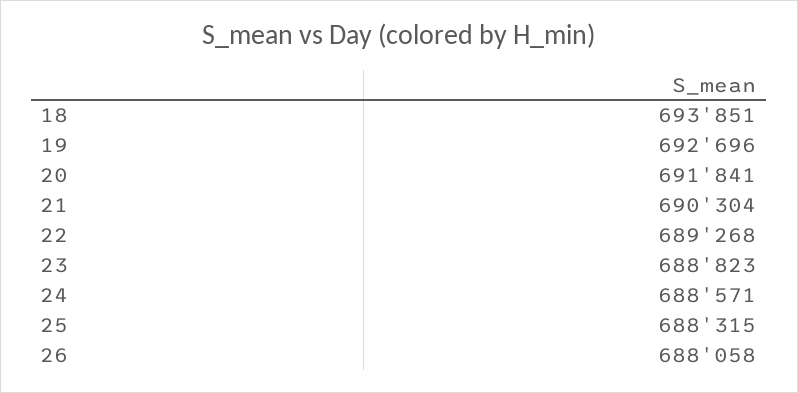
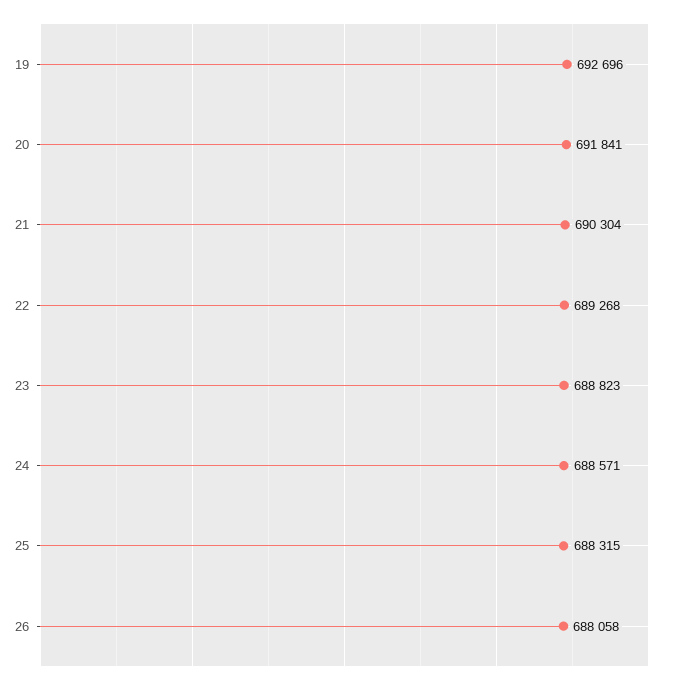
18: 693851 -> none

